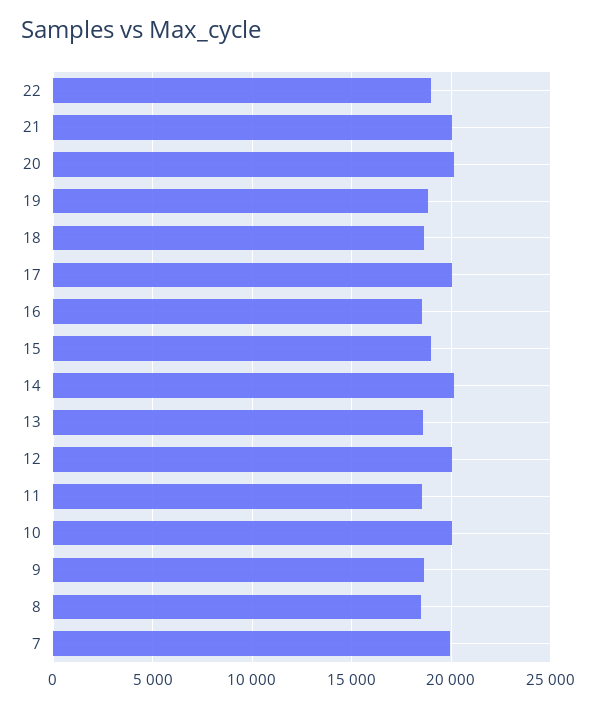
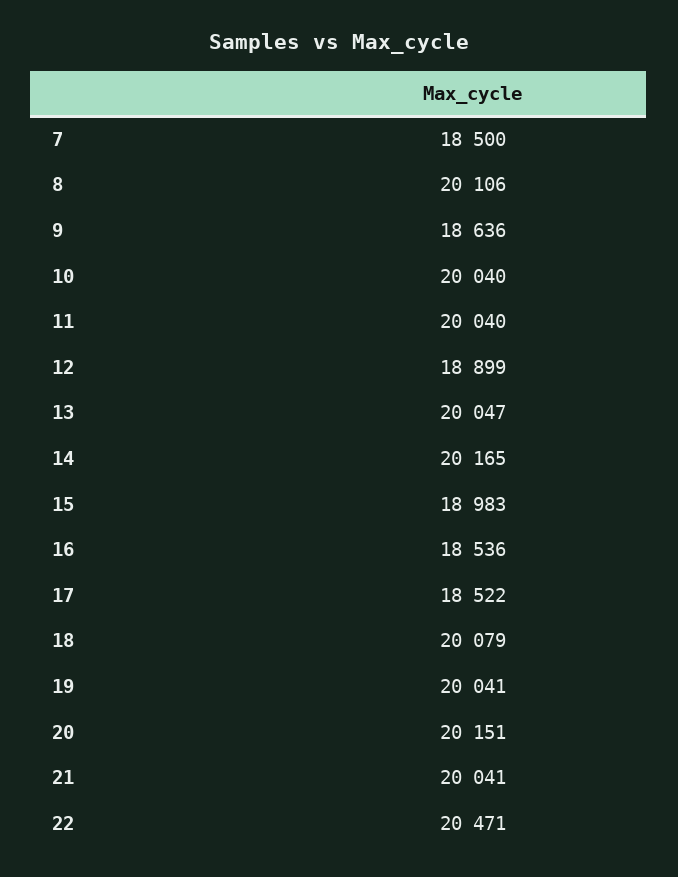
22: 19000 -> 20471
19: 19000 -> 20041
18: 18500 -> 20079
17: 20000 -> 18522
13: 18500 -> 20047
12: 20000 -> 18899
11: 18500 -> 20040
8: 18500 -> 20106
7: 20000 -> 18500

